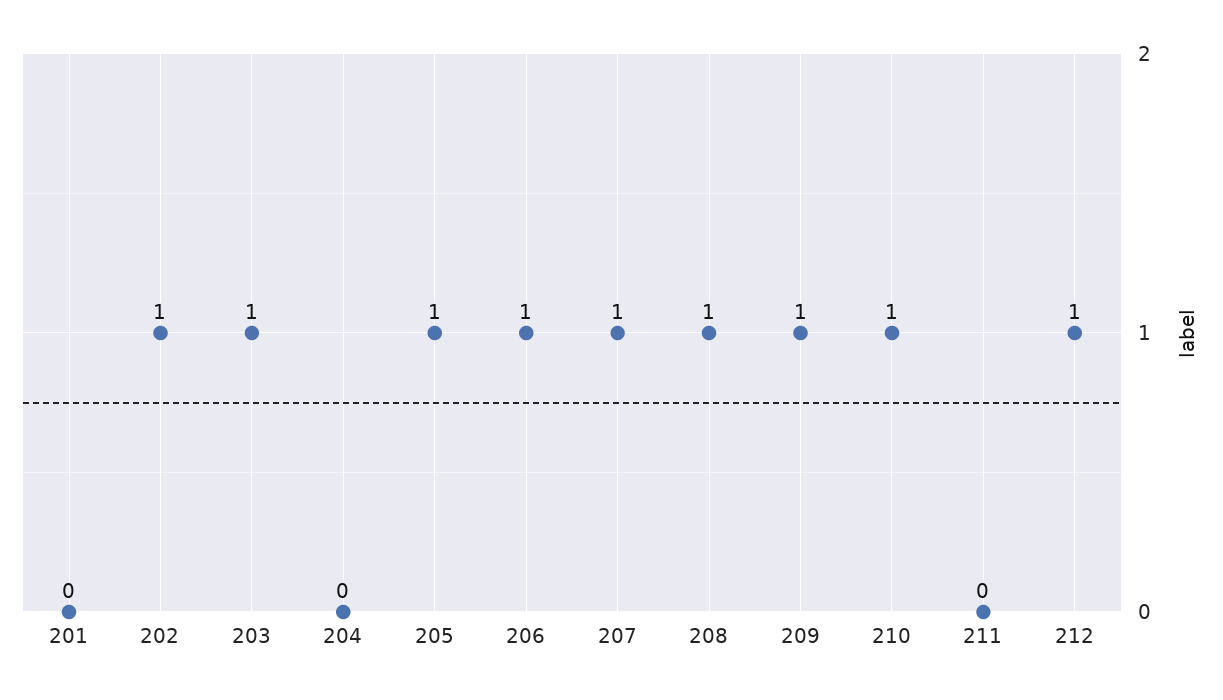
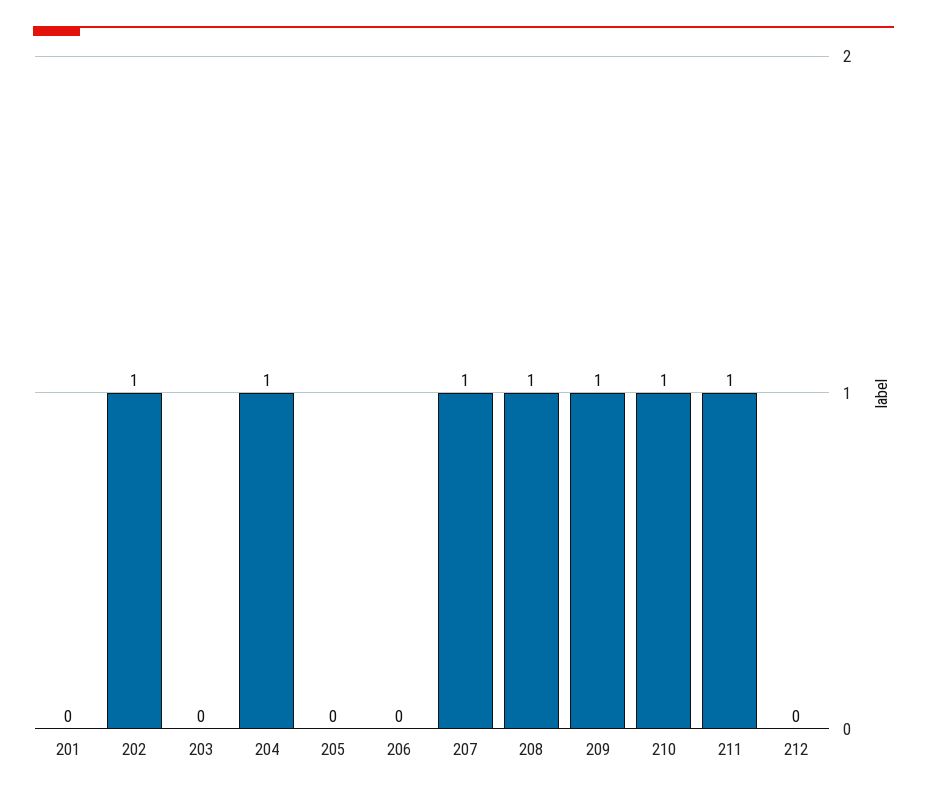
203: 1 -> 0
204: 0 -> 1
205: 1 -> 0
206: 1 -> 0
211: 0 -> 1
212: 1 -> 0

